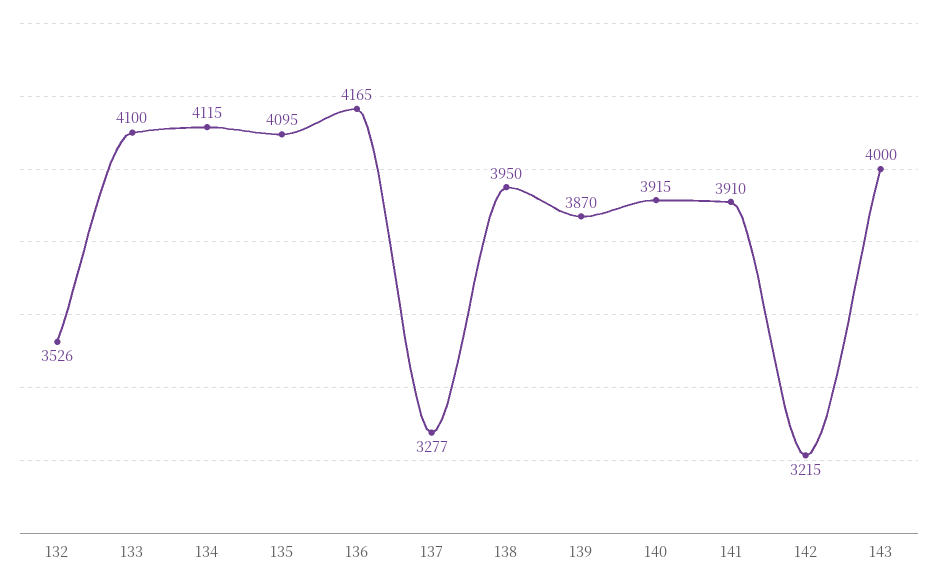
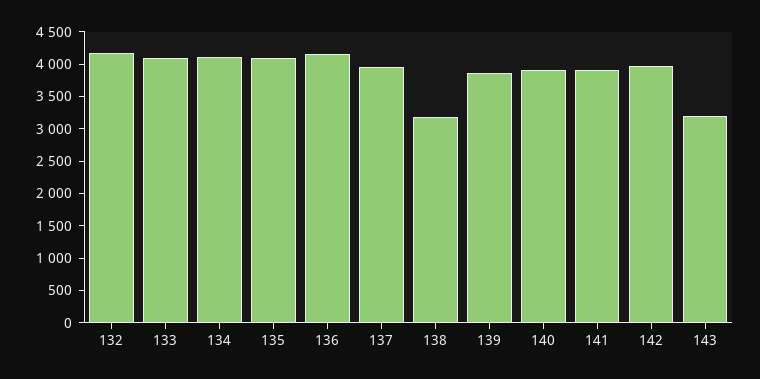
132: 3526 -> 4250
137: 3277 -> 4000
138: 3950 -> 3250
142: 3215 -> 4000
143: 4000 -> 3250

